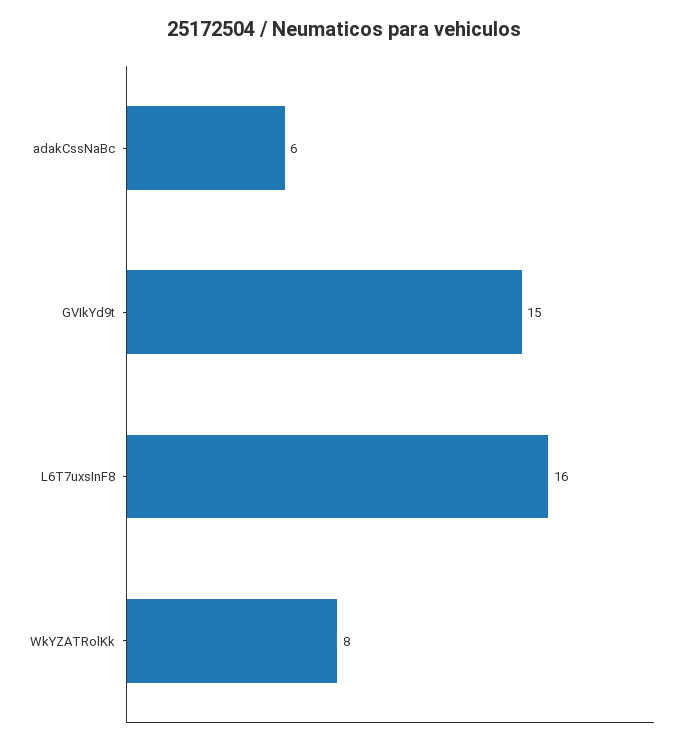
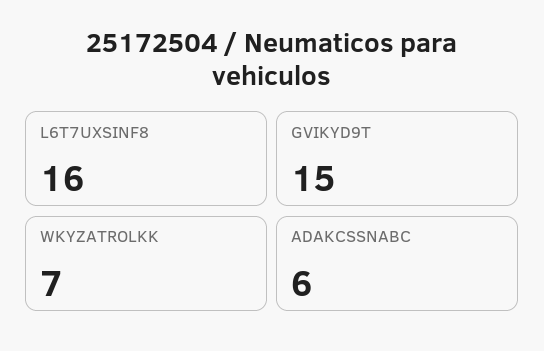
WkYZATRolKk: 8 -> 7

